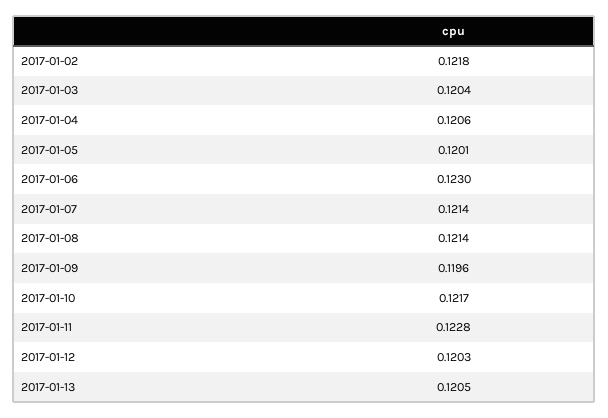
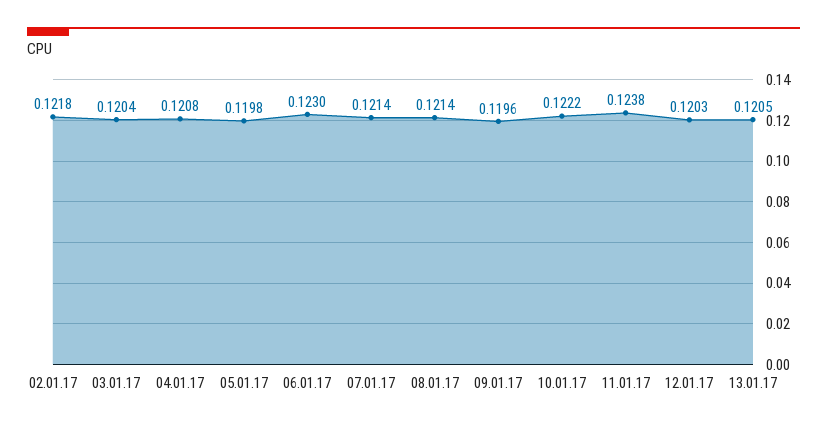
2017-01-04: 0.1206 -> 0.1208
2017-01-05: 0.1201 -> 0.1198
2017-01-10: 0.1217 -> 0.1222
2017-01-11: 0.1228 -> 0.1238

